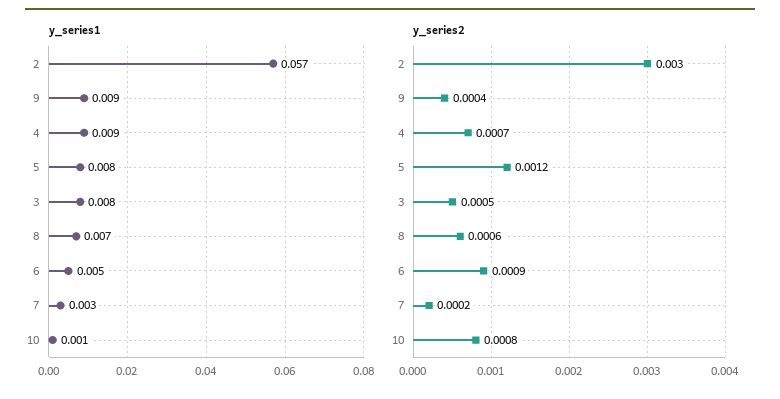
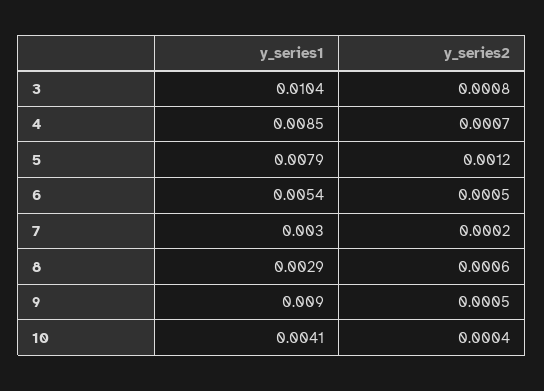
y_series1, 2: 0.057 -> none
y_series1, 3: 0.008 -> 0.0104
y_series1, 8: 0.007 -> 0.0029
y_series1, 10: 0.001 -> 0.0041
y_series2, 2: 0.003 -> none
y_series2, 9: 0.0004 -> 0.0005
y_series2, 3: 0.0005 -> 0.0008
y_series2, 6: 0.0009 -> 0.0005
y_series2, 10: 0.0008 -> 0.0004

